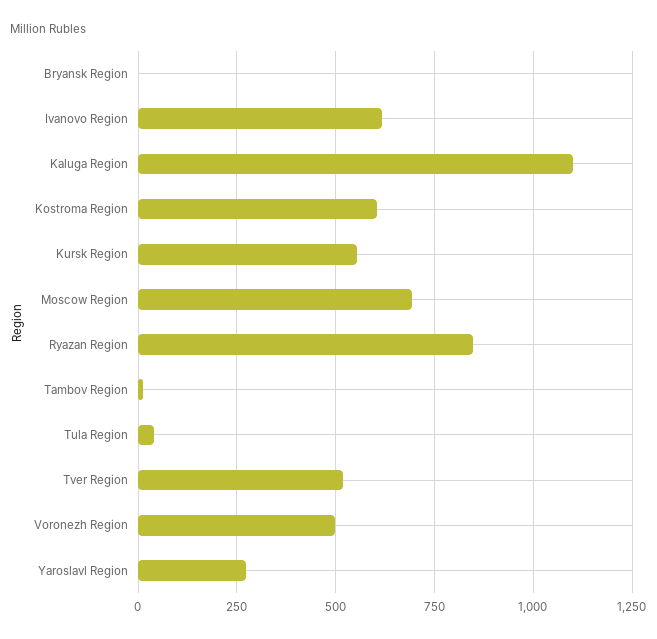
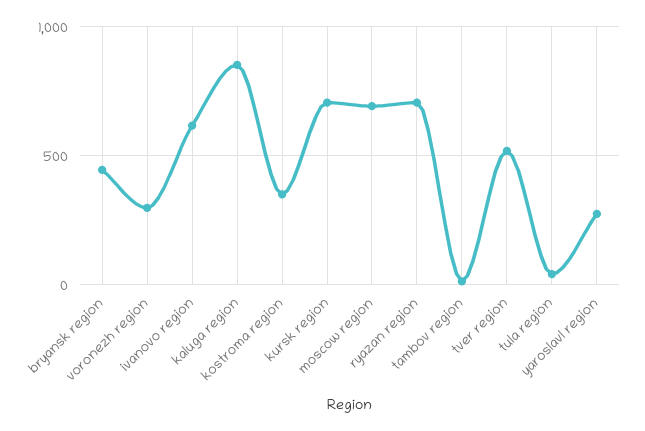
Bryansk Region: 0 -> 450
Kaluga Region: 1100 -> 850
Kostroma Region: 600 -> 350
Kursk Region: 550 -> 700
Ryazan Region: 850 -> 700
Voronezh Region: 500 -> 300

